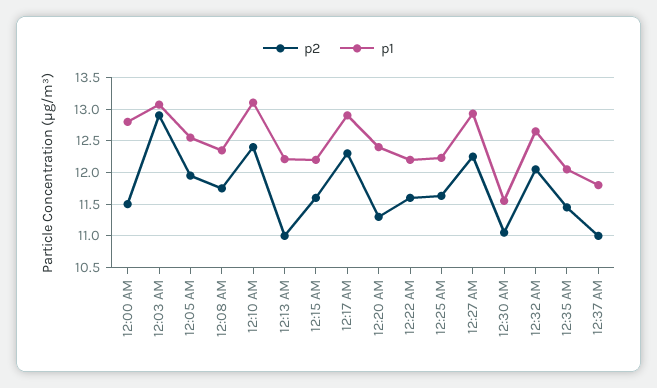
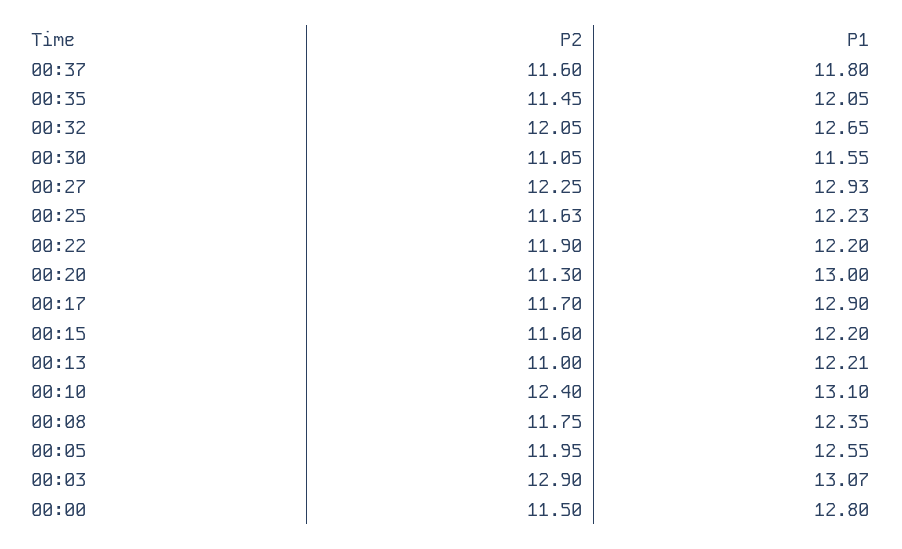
p2, 12:17 AM: 12.3 -> 11.7
p1, 12:20 AM: 12.4 -> 13
p2, 12:22 AM: 11.6 -> 11.9
p2, 12:37 AM: 11 -> 11.6

